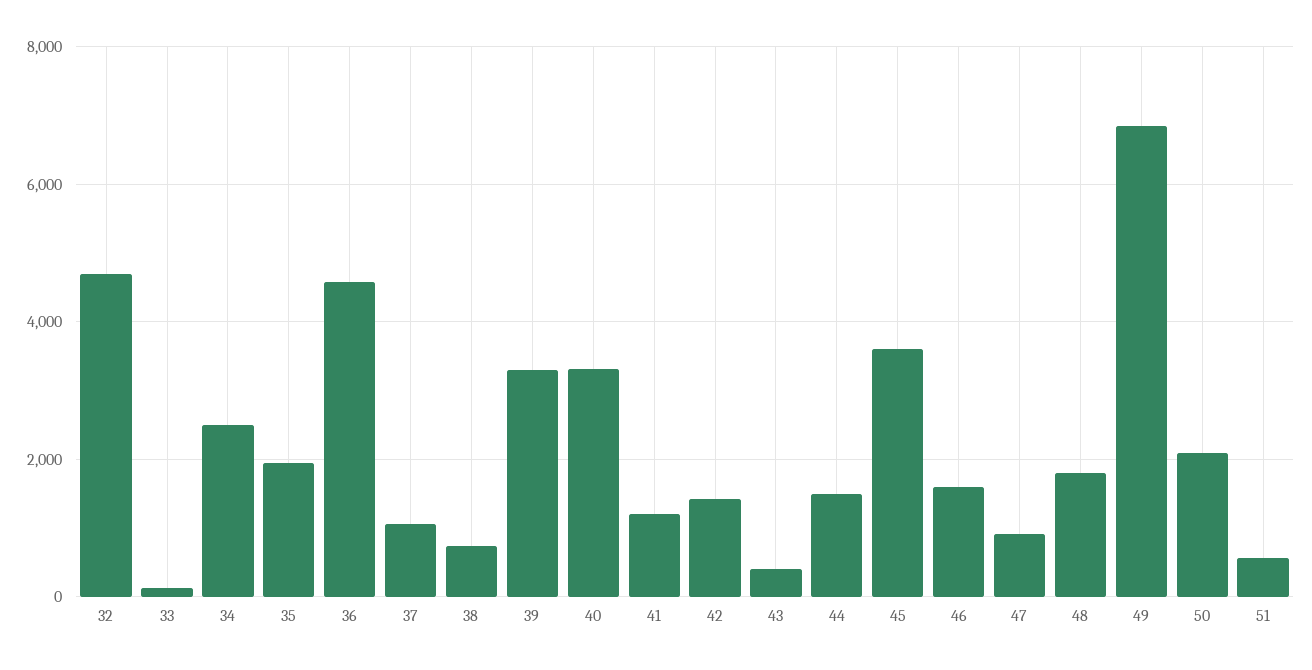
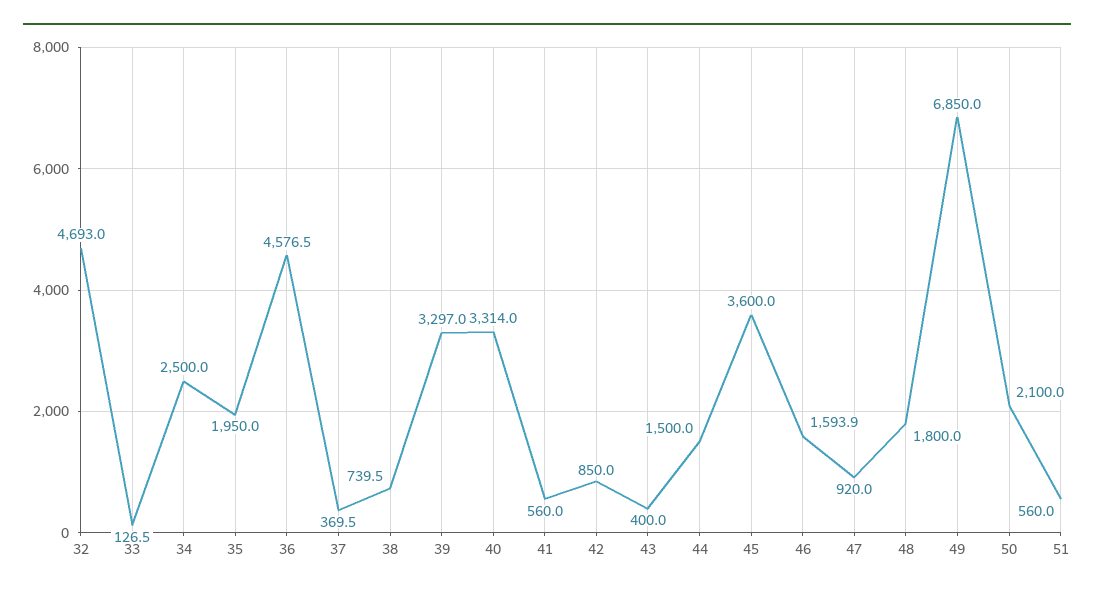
37: 1000 -> 369.5
41: 1200 -> 560
42: 1400 -> 850

